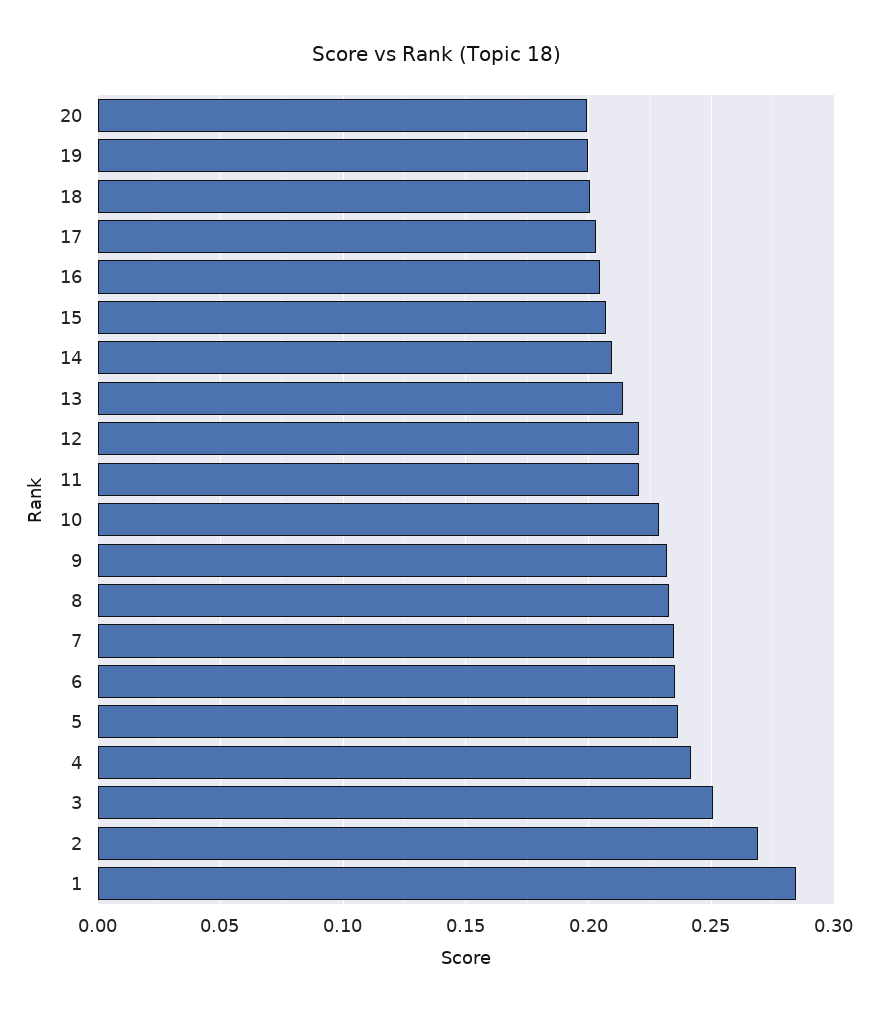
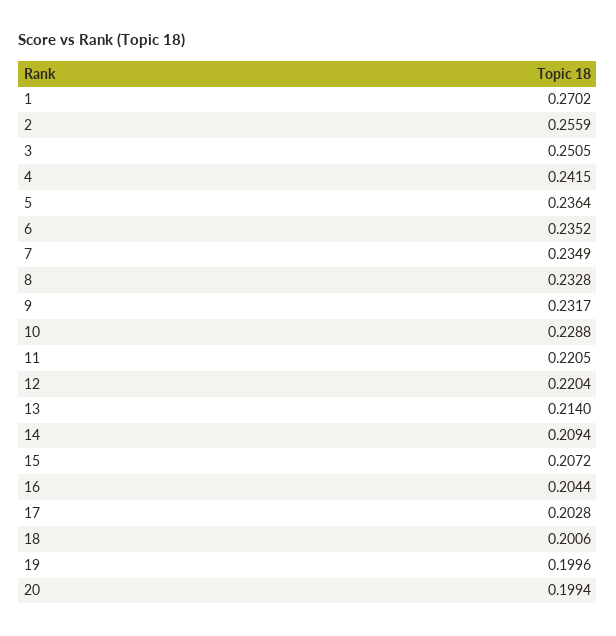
2: 0.27 -> 0.2559
1: 0.285 -> 0.2702

